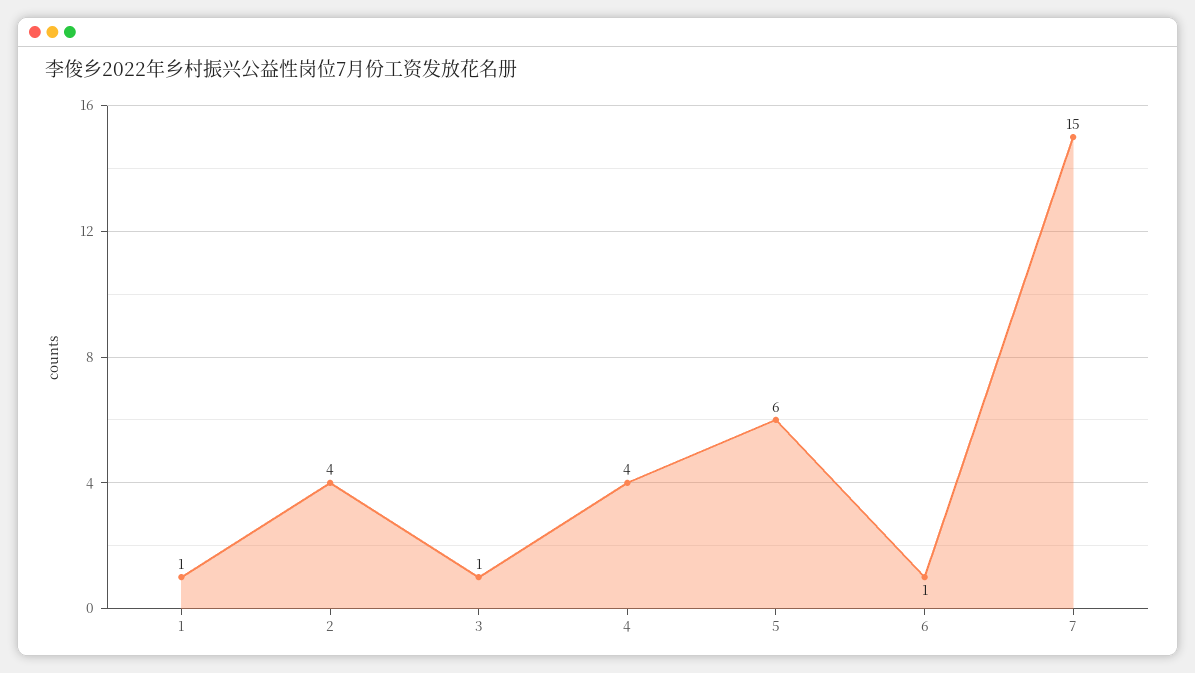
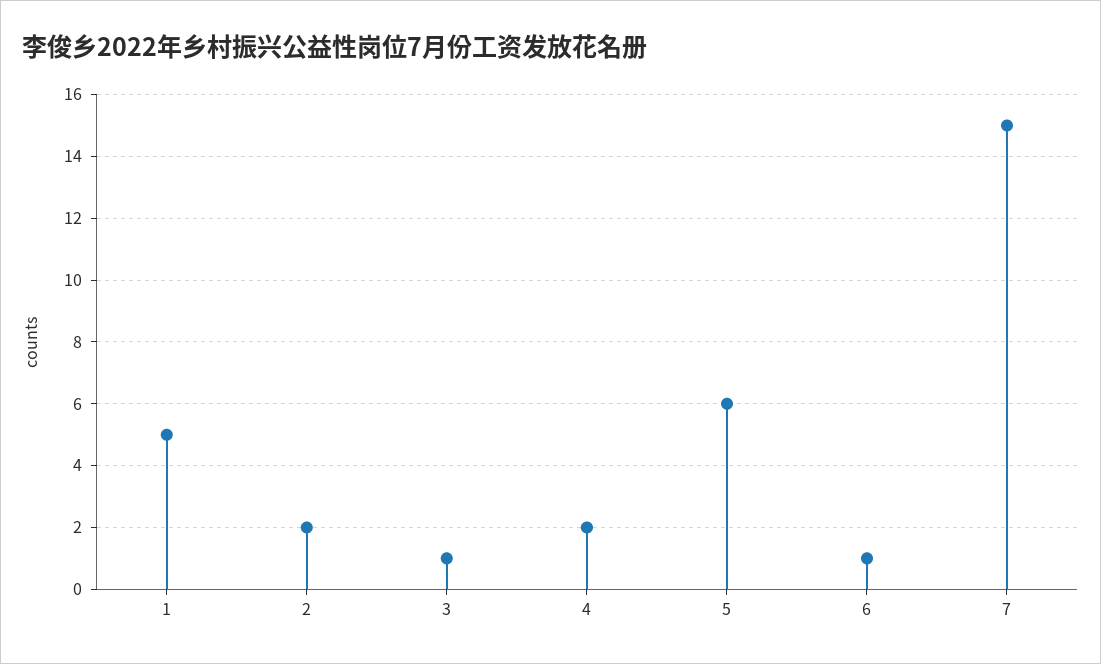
1: 1 -> 5
2: 4 -> 2
4: 4 -> 2

